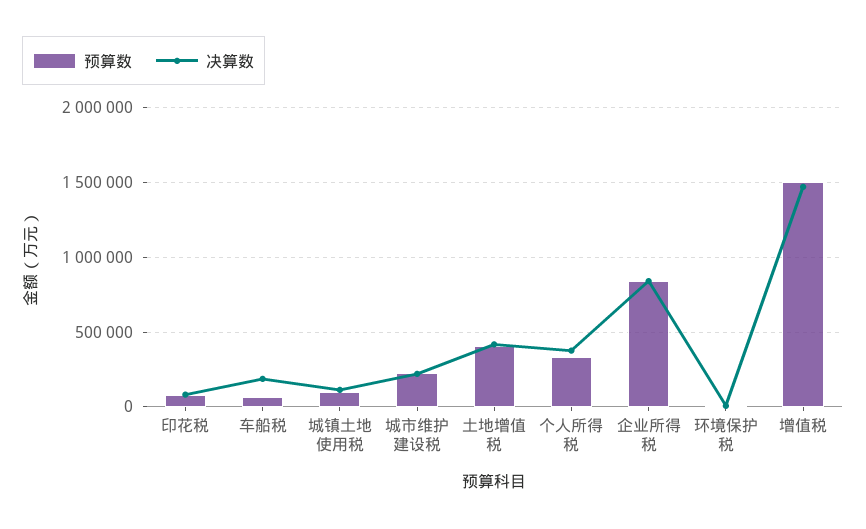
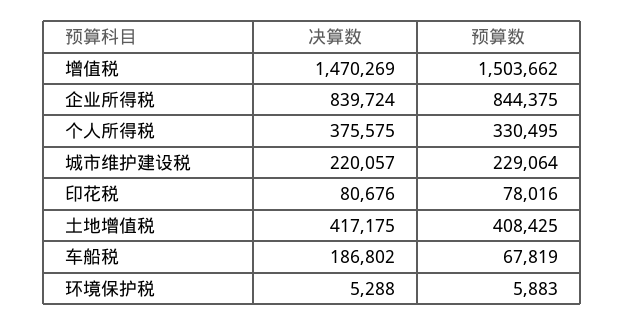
预算数, 城镇土地使用税: 100000 -> none
决算数, 城镇土地使用税: 100000 -> none

